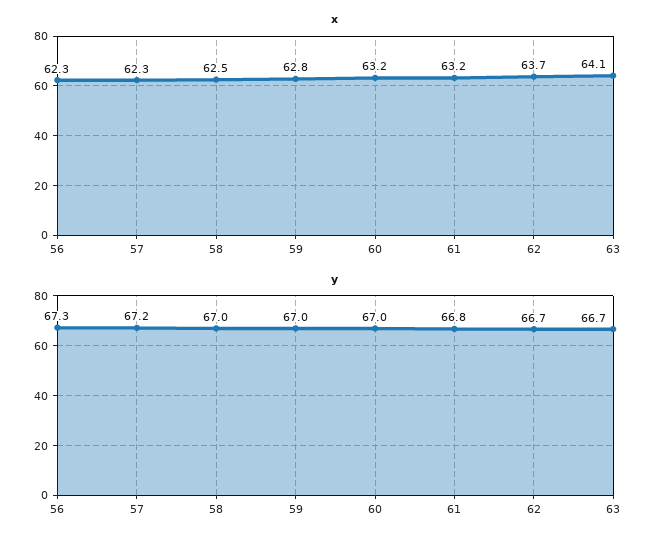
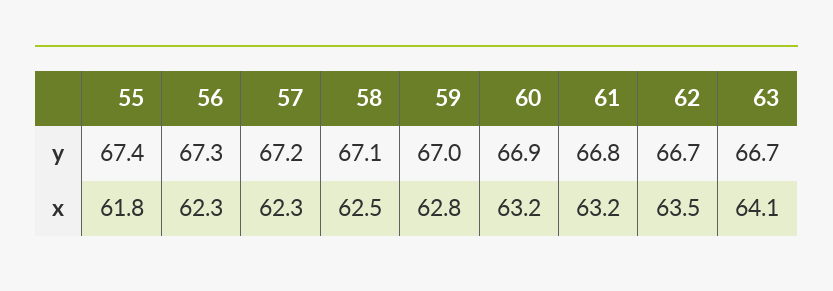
x, 62: 63.7 -> 63.5
y, 58: 67 -> 67.1
y, 60: 67 -> 66.9
y, 55: none -> 67.4
x, 55: none -> 61.8

